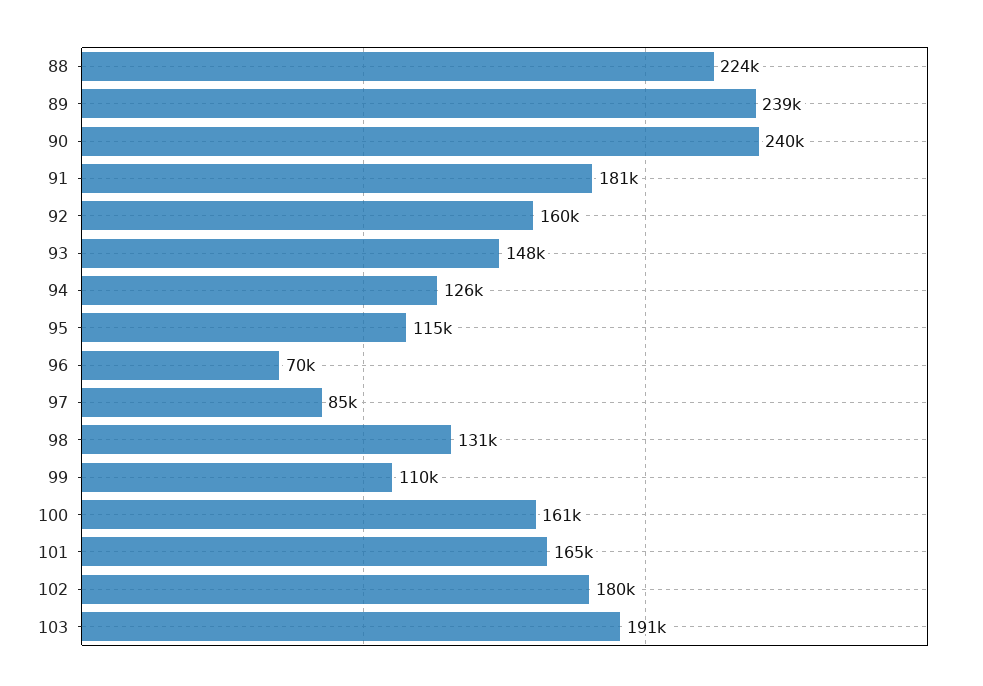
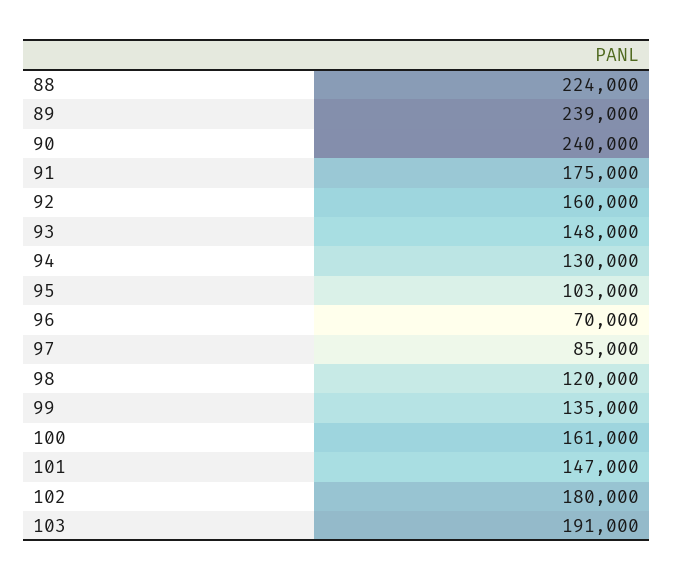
91: 181000 -> 175000
94: 126000 -> 130000
95: 115000 -> 103000
98: 131000 -> 120000
99: 110000 -> 135000
101: 165000 -> 147000

